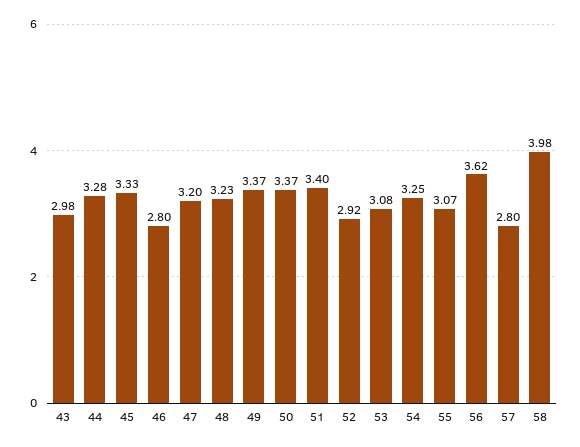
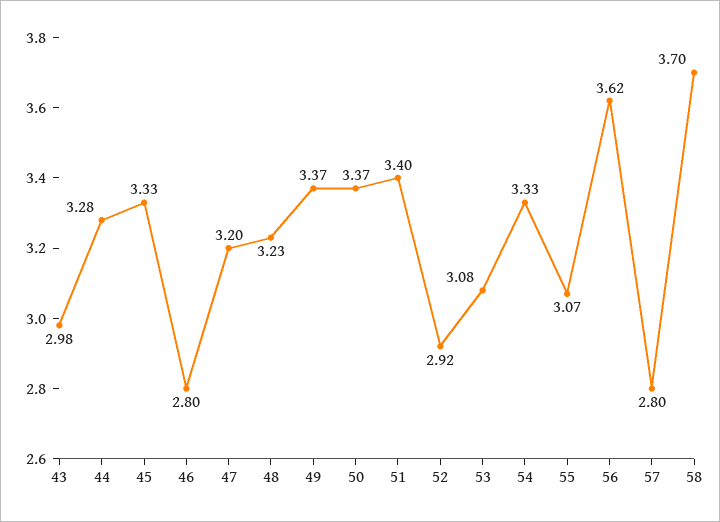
54: 3.25 -> 3.33
58: 3.98 -> 3.7

